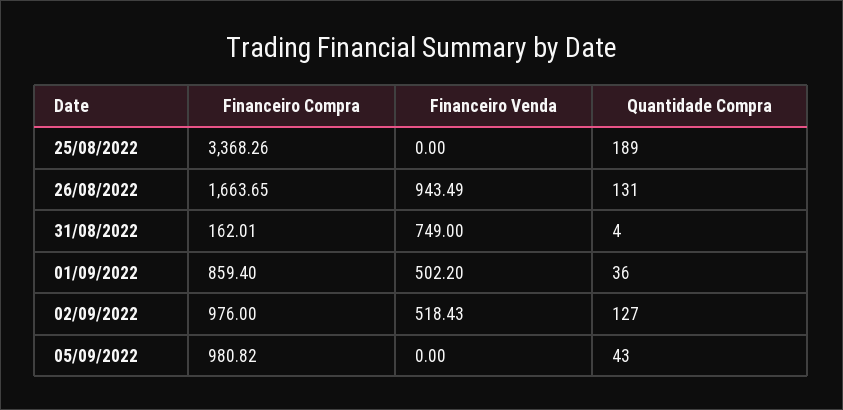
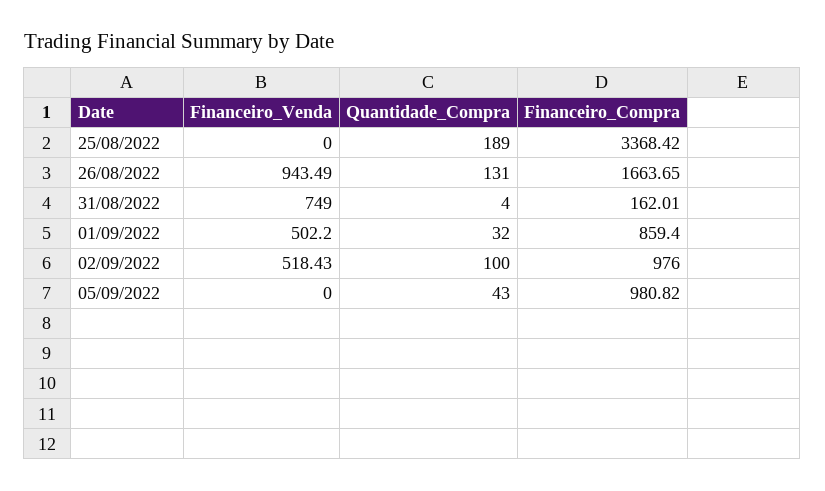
Financeiro Compra, 25/08/2022: 3368.26 -> 3368.42
Quantidade Compra, 01/09/2022: 36 -> 32
Quantidade Compra, 02/09/2022: 127 -> 100

